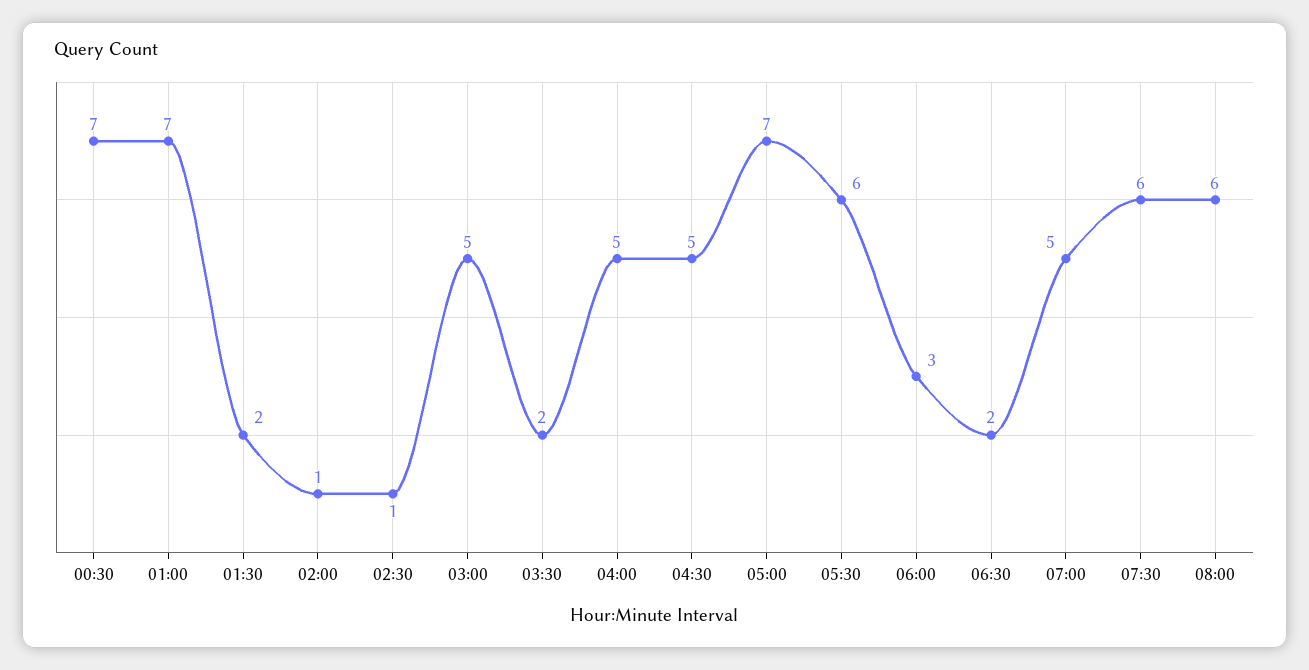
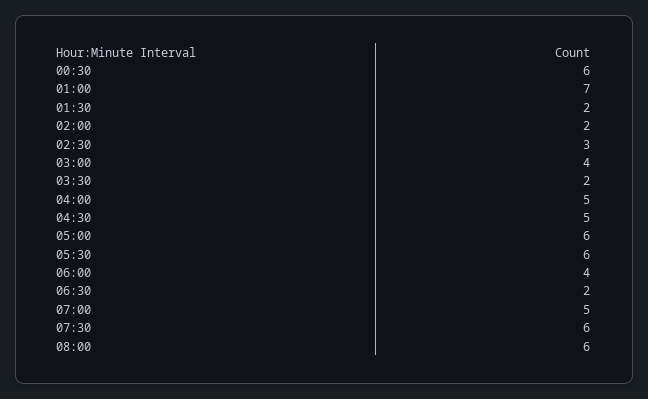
00:30: 7 -> 6
02:00: 1 -> 2
02:30: 1 -> 3
03:00: 5 -> 4
05:00: 7 -> 6
06:00: 3 -> 4

